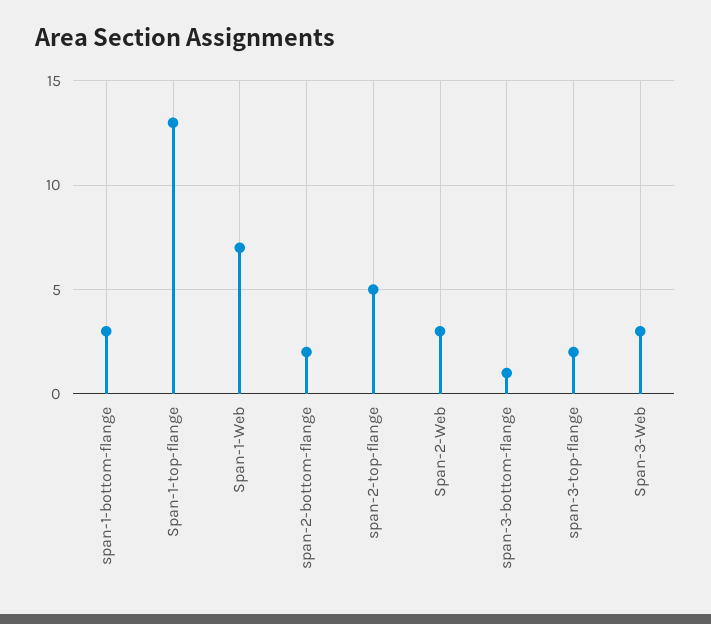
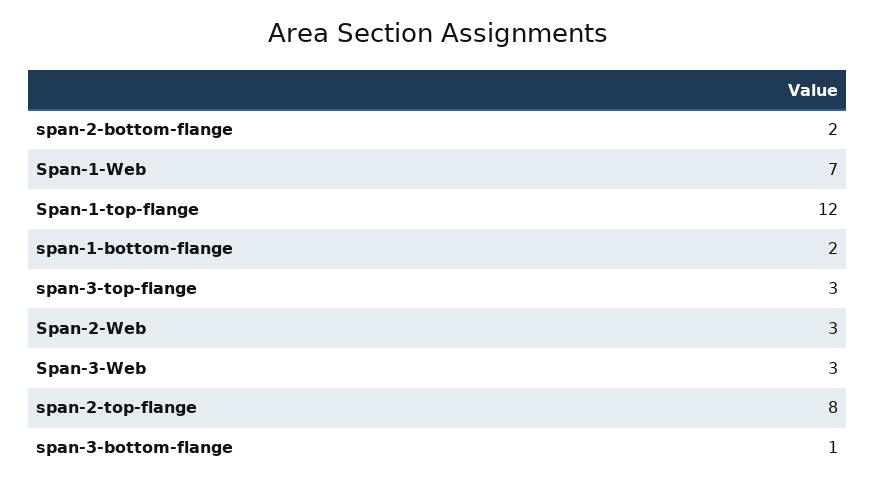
span-1-bottom-flange: 3 -> 2
Span-1-top-flange: 13 -> 12
span-2-top-flange: 5 -> 8
span-3-top-flange: 2 -> 3

